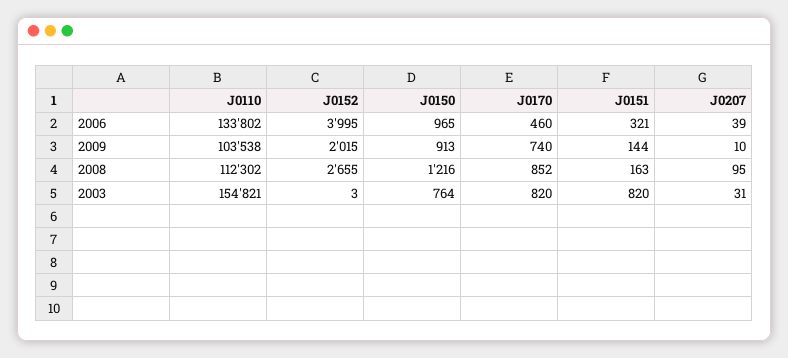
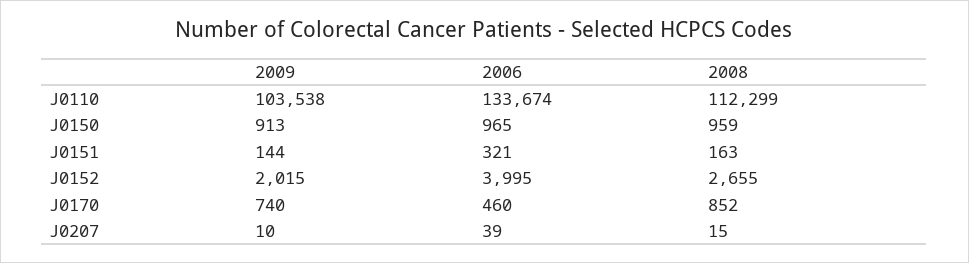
J0110, 2006: 133802 -> 133674
J0110, 2008: 112302 -> 112299
J0150, 2008: 1216 -> 959
J0207, 2008: 95 -> 15
J0110, 2003: 154821 -> none
J0152, 2003: 3 -> none
J0150, 2003: 764 -> none
J0170, 2003: 820 -> none
J0151, 2003: 820 -> none
J0207, 2003: 31 -> none

